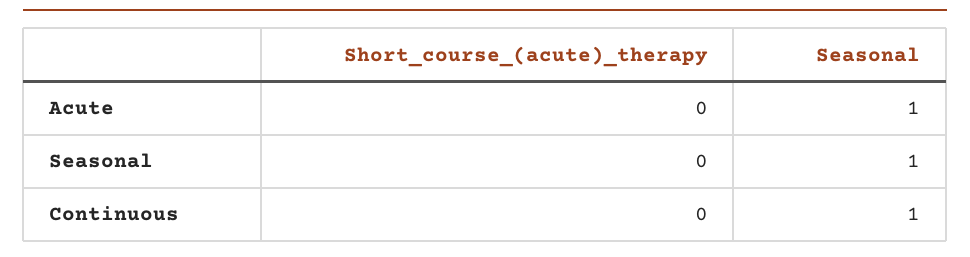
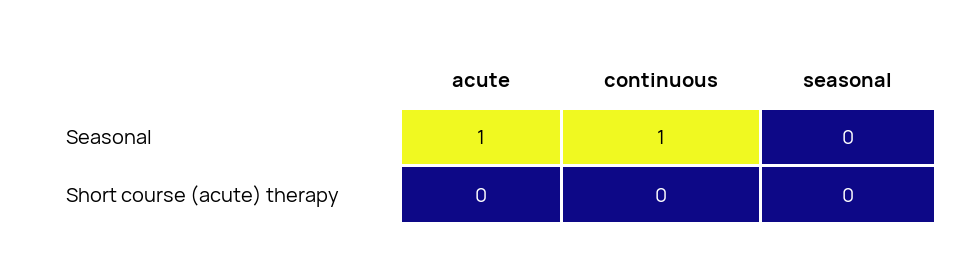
Seasonal, Seasonal: 1 -> 0

